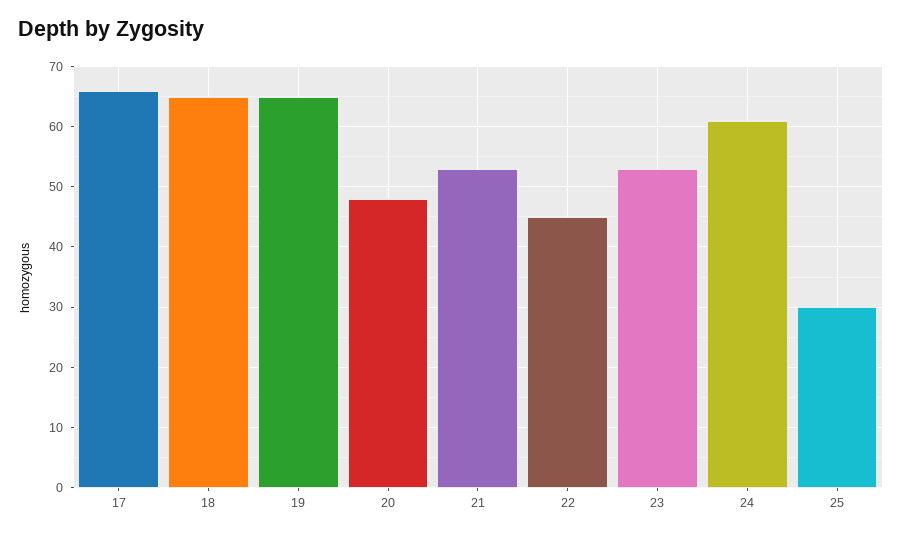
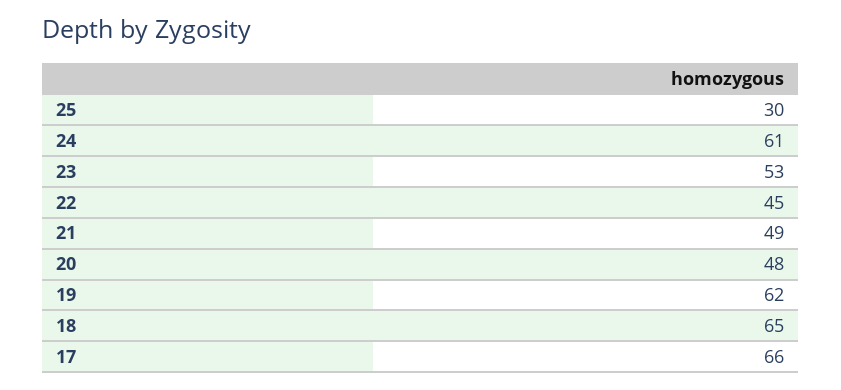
19: 65 -> 62
21: 53 -> 49

